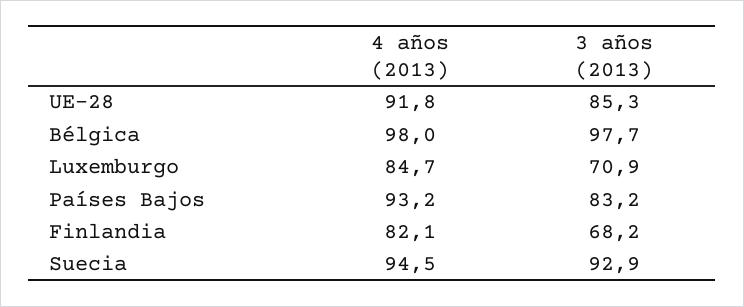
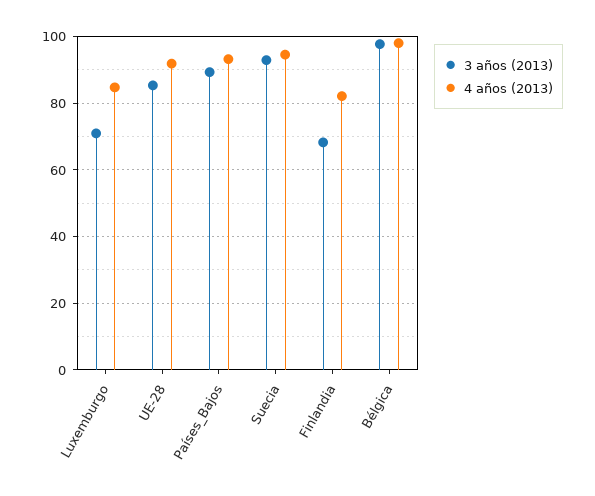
3 años (2013), Países Bajos: 83.2 -> 90

